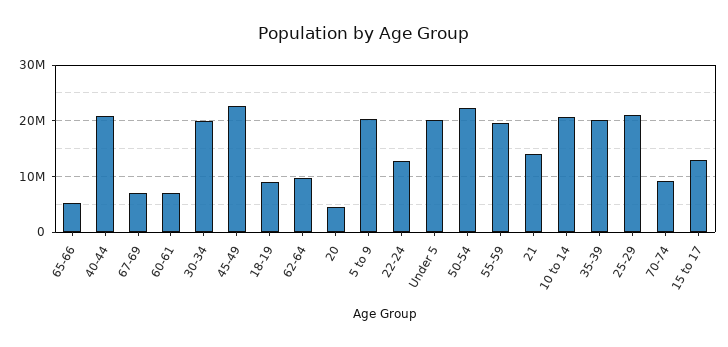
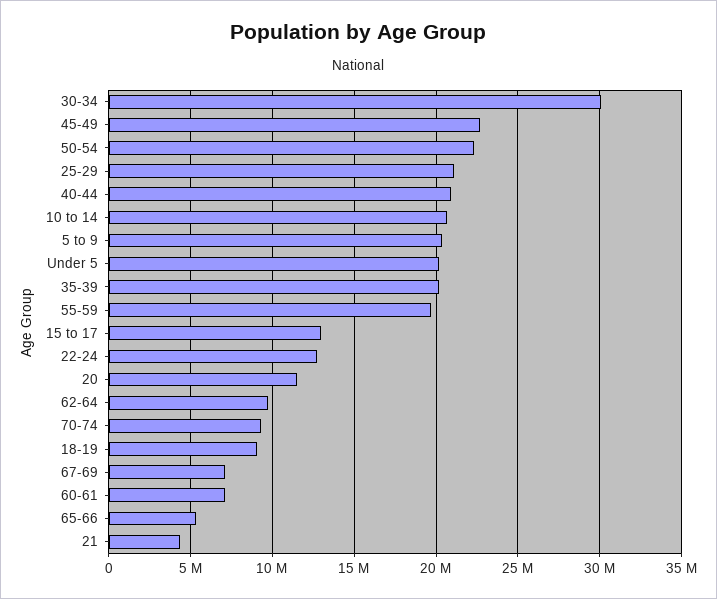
30-34: 20000000 -> 30000000
20: 4000000 -> 11500000
21: 14000000 -> 4500000

